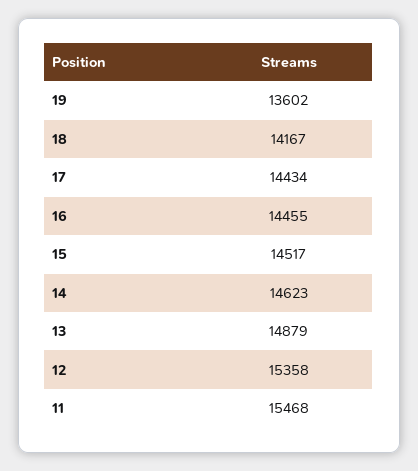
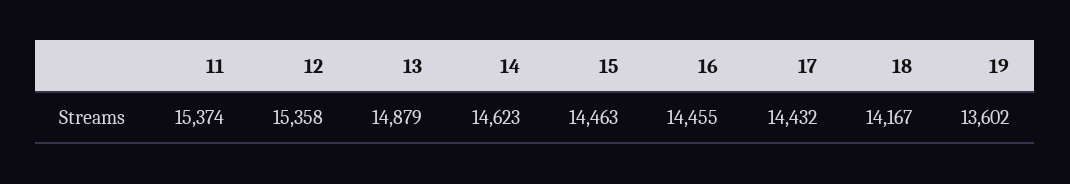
17: 14434 -> 14432
15: 14517 -> 14463
11: 15468 -> 15374

